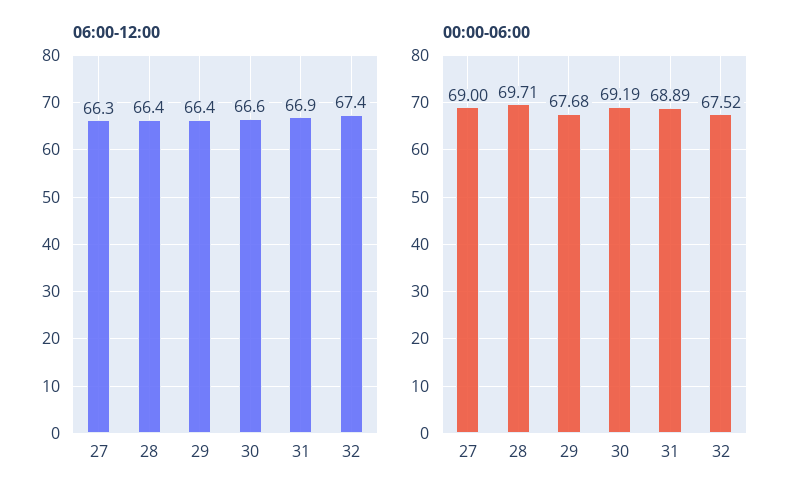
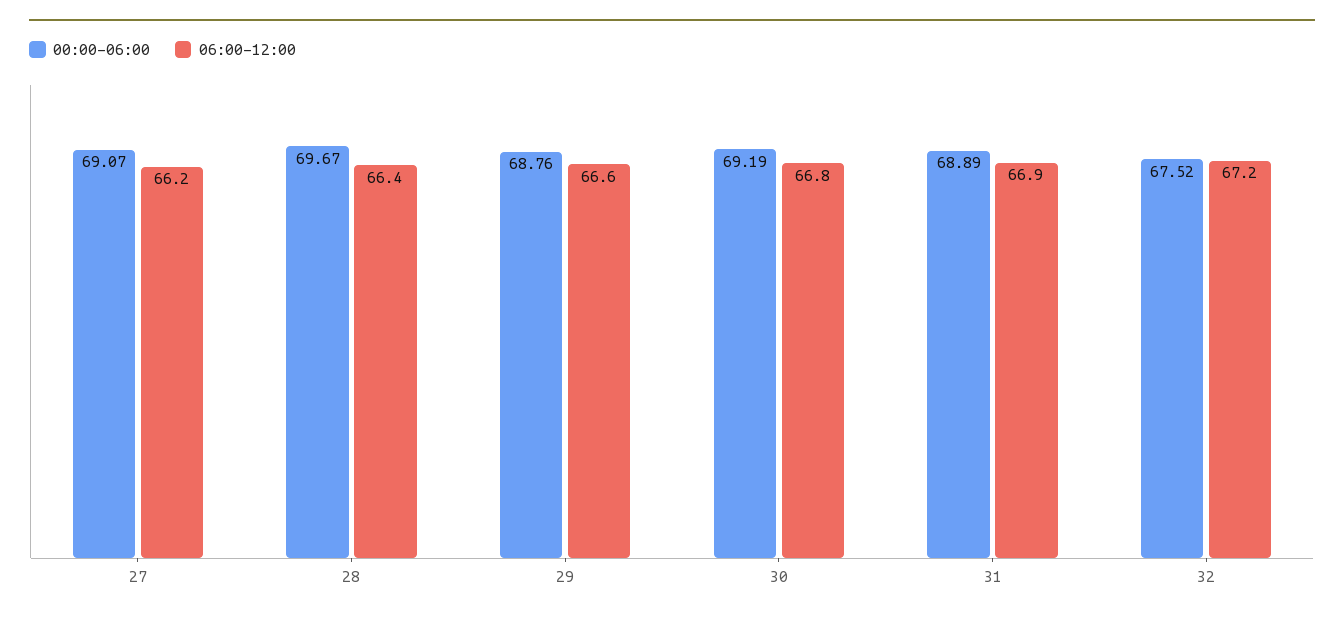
06:00-12:00, 27: 66.3 -> 66.2
06:00-12:00, 29: 66.4 -> 66.6
06:00-12:00, 30: 66.6 -> 66.8
06:00-12:00, 32: 67.4 -> 67.2
00:00-06:00, 27: 69 -> 69.07
00:00-06:00, 28: 69.71 -> 69.67
00:00-06:00, 29: 67.68 -> 68.76

